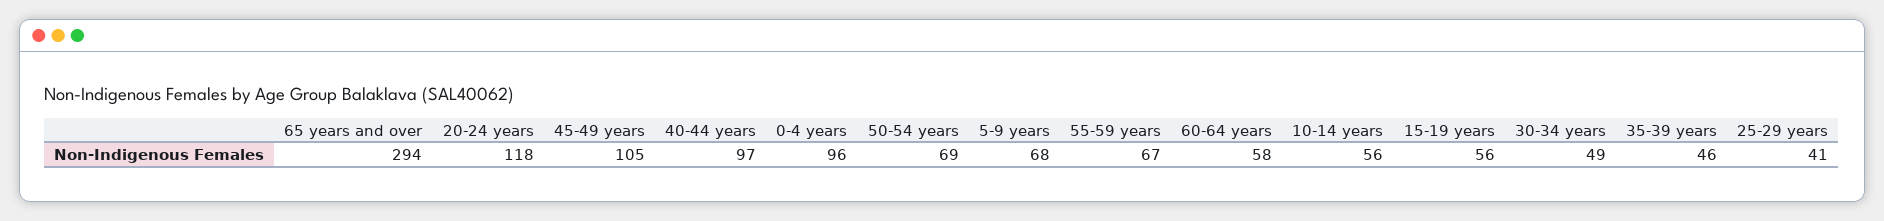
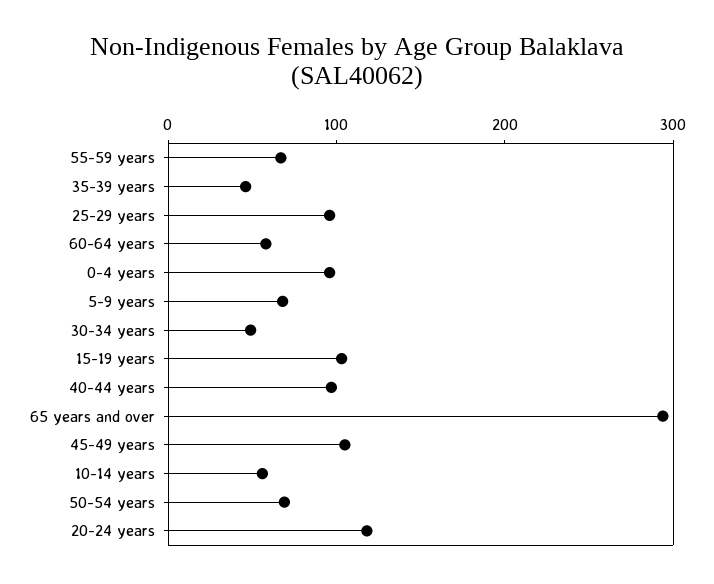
15-19 years: 56 -> 100
25-29 years: 41 -> 100

